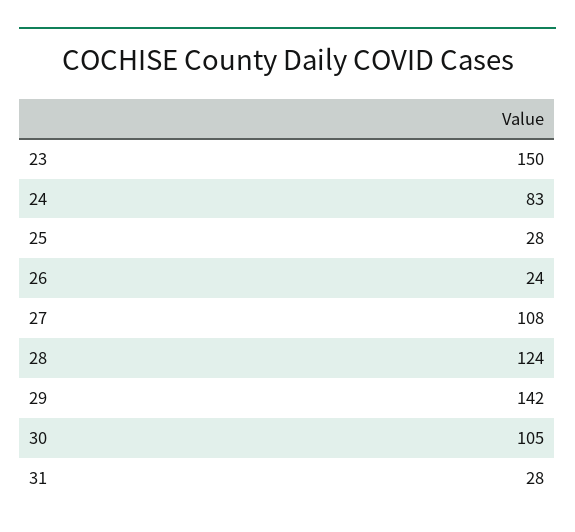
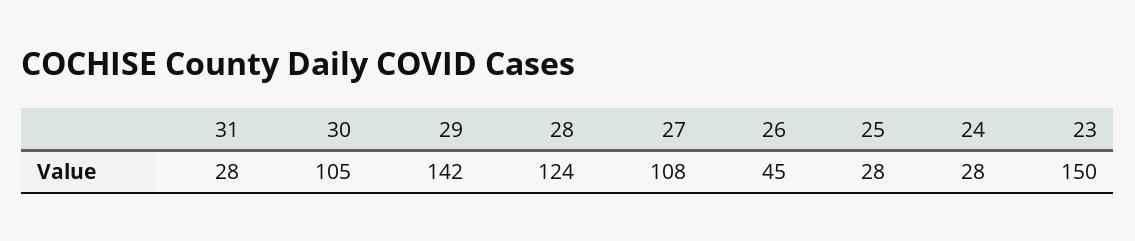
24: 83 -> 28
26: 24 -> 45

